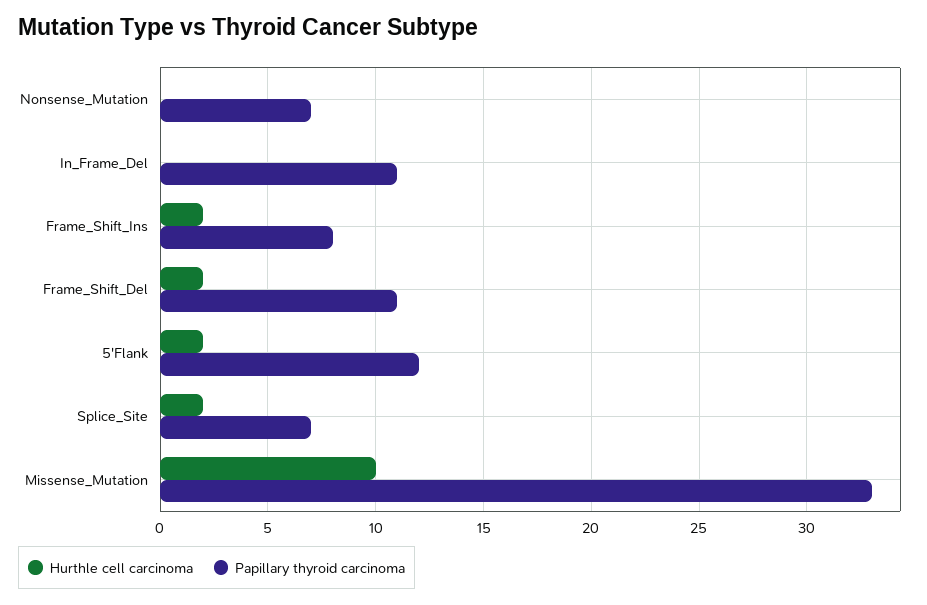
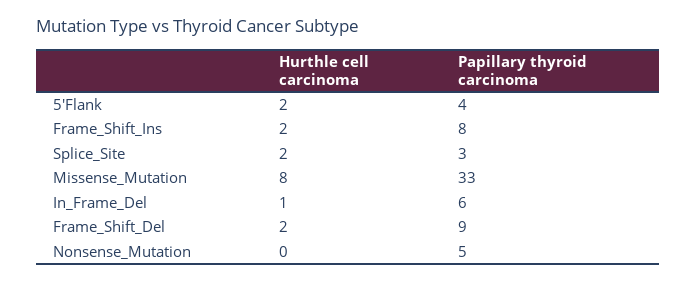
Papillary thyroid carcinoma, Nonsense_Mutation: 7 -> 5
Hurthle cell carcinoma, In_Frame_Del: 0 -> 1
Papillary thyroid carcinoma, In_Frame_Del: 11 -> 6
Papillary thyroid carcinoma, Frame_Shift_Del: 11 -> 9
Papillary thyroid carcinoma, 5'Flank: 12 -> 4
Papillary thyroid carcinoma, Splice_Site: 7 -> 3
Hurthle cell carcinoma, Missense_Mutation: 10 -> 8

